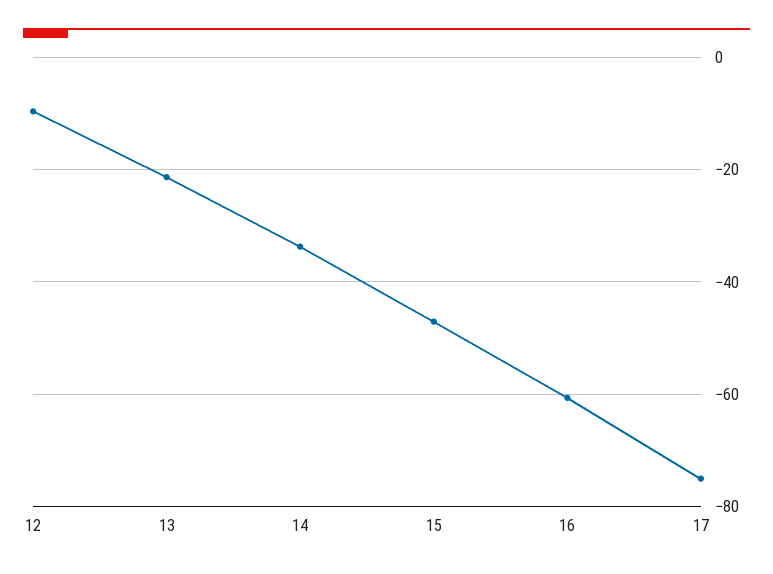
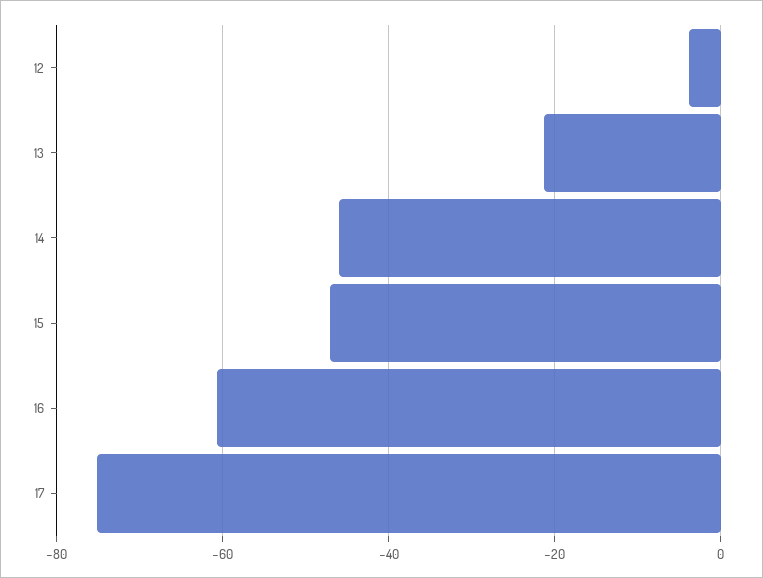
12: -10 -> -4
14: -34 -> -46

